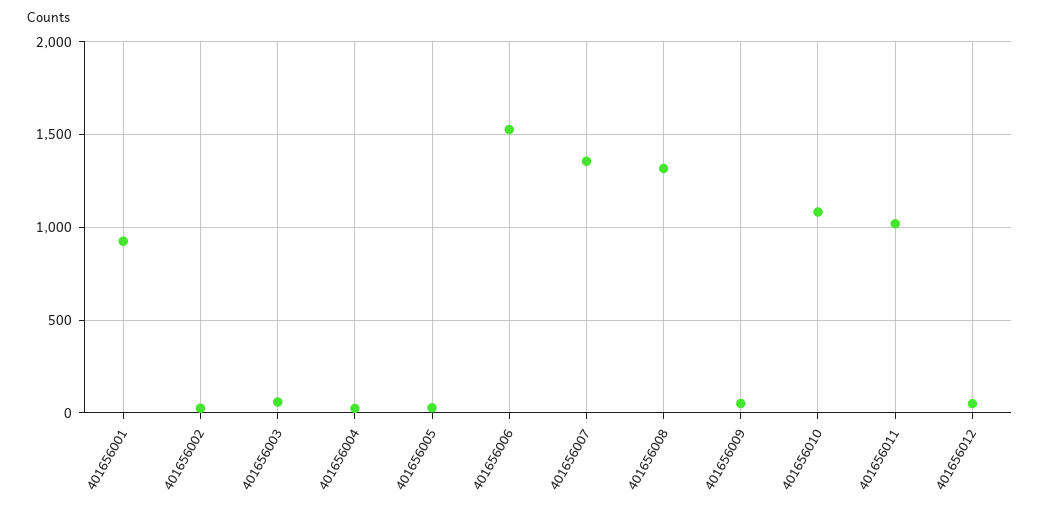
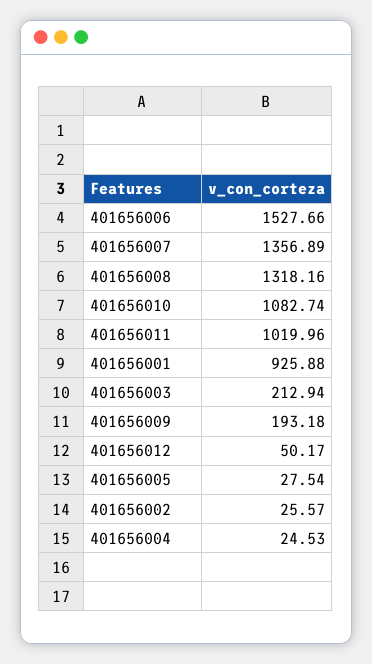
401656003: 50 -> 212.94
401656009: 50 -> 193.18

